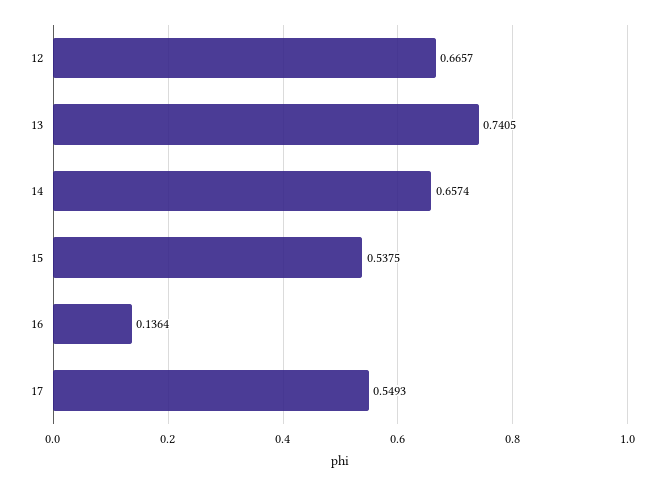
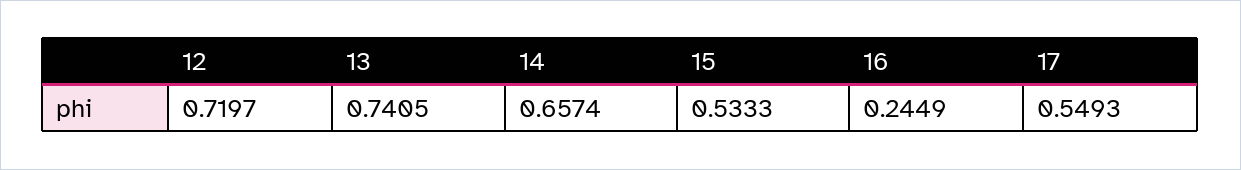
12: 0.6657 -> 0.7197
15: 0.5375 -> 0.5333
16: 0.1364 -> 0.2449

